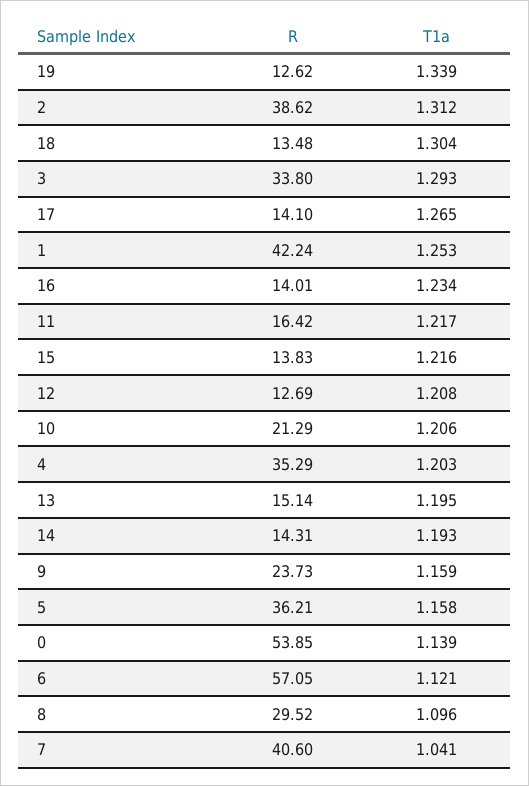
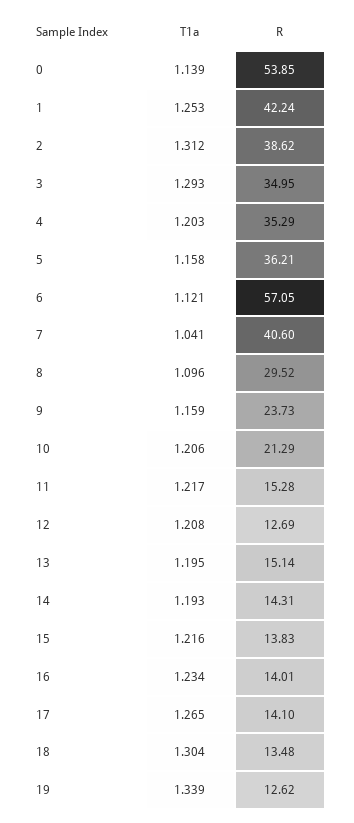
R, 3: 33.8 -> 34.95
R, 11: 16.42 -> 15.28

